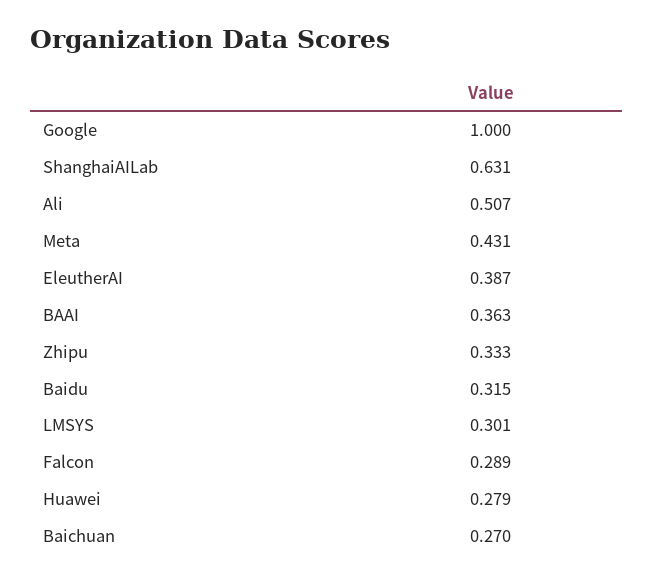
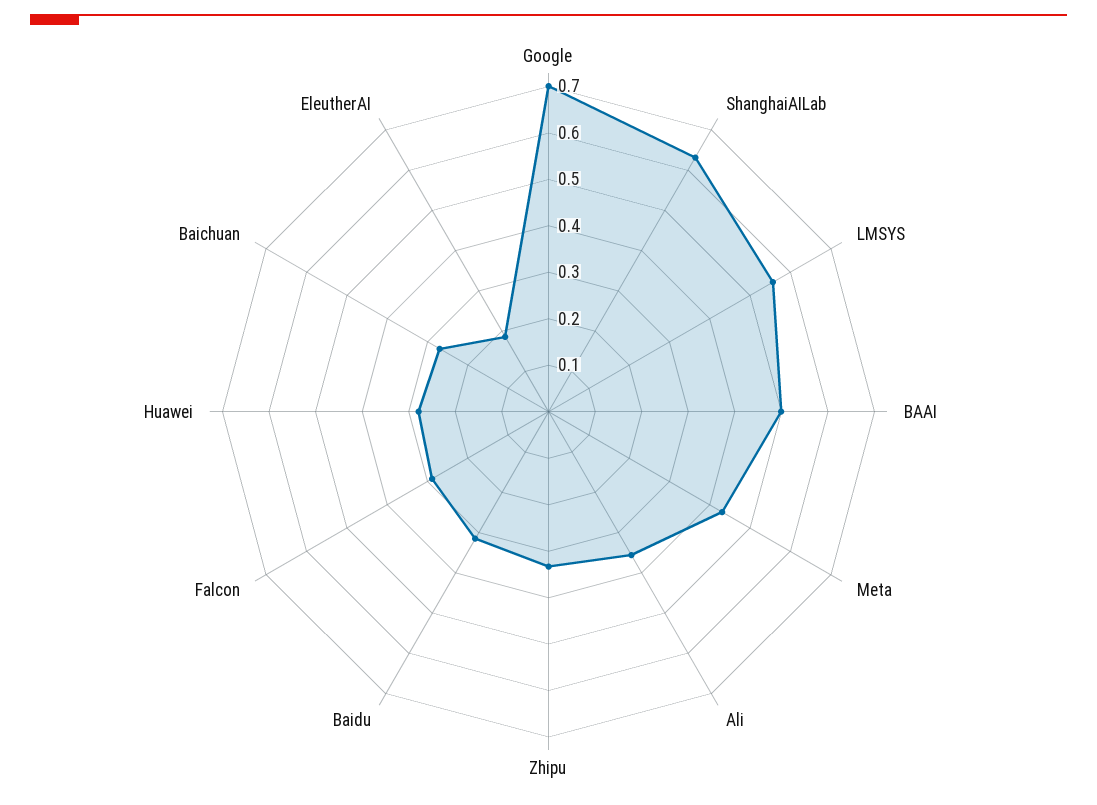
Google: 1 -> 0.7
Ali: 0.507 -> 0.36
EleutherAI: 0.387 -> 0.18
BAAI: 0.363 -> 0.5
LMSYS: 0.301 -> 0.56

